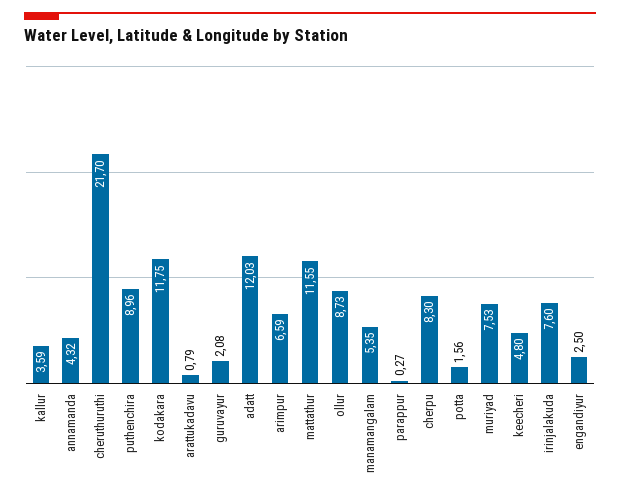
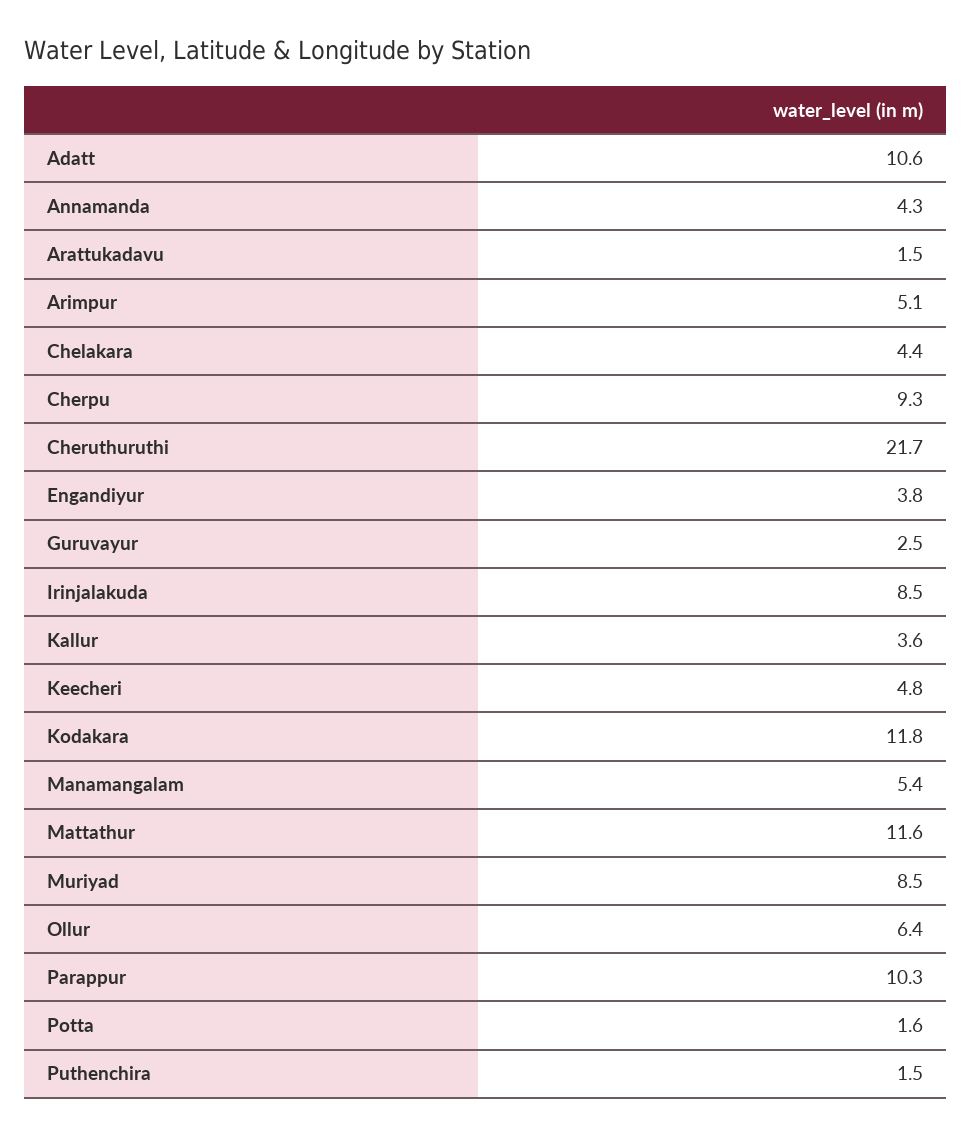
puthenchira: 8.96 -> 1.5
arattukadavu: 0.79 -> 1.5
guruvayur: 2.08 -> 2.5
adatt: 12.03 -> 10.6
arimpur: 6.59 -> 5.1
ollur: 8.73 -> 6.4
parappur: 0.27 -> 10.3
cherpu: 8.3 -> 9.3
muriyad: 7.53 -> 8.5
irinjalakuda: 7.6 -> 8.5
engandiyur: 2.5 -> 3.8
Chelakara: none -> 4.4

